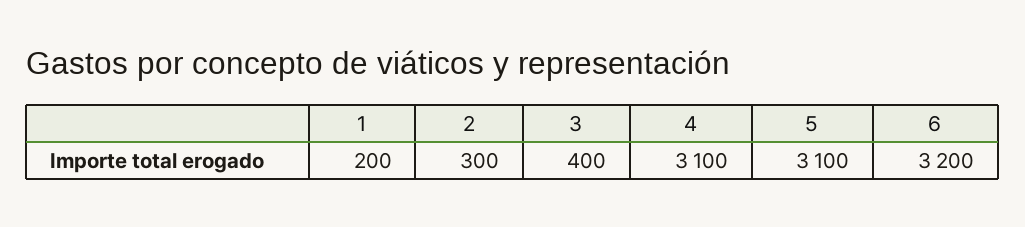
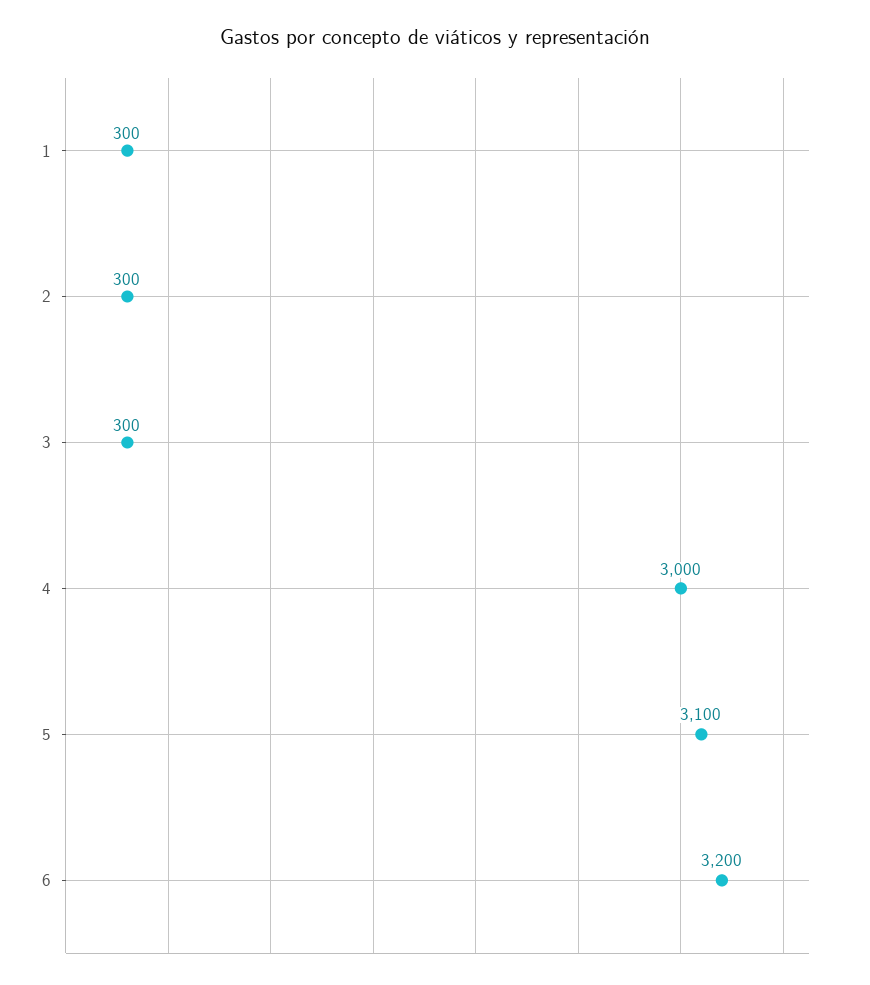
1: 200 -> 300
3: 400 -> 300
4: 3100 -> 3000

